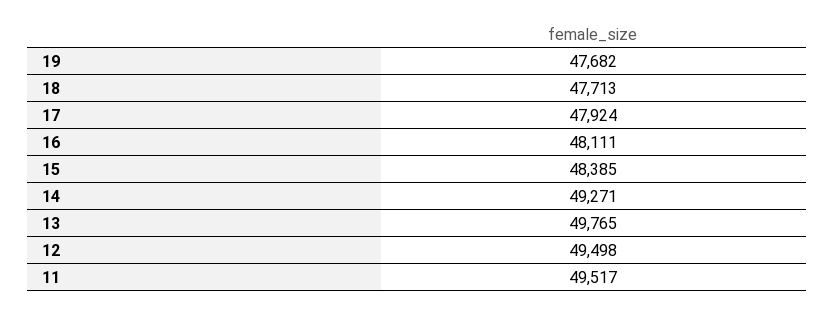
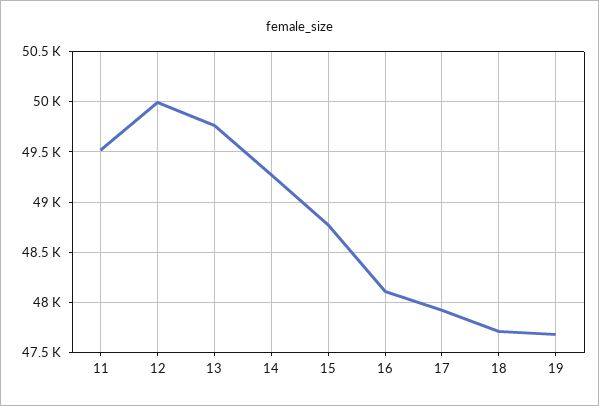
15: 48385 -> 48800
12: 49498 -> 50000

